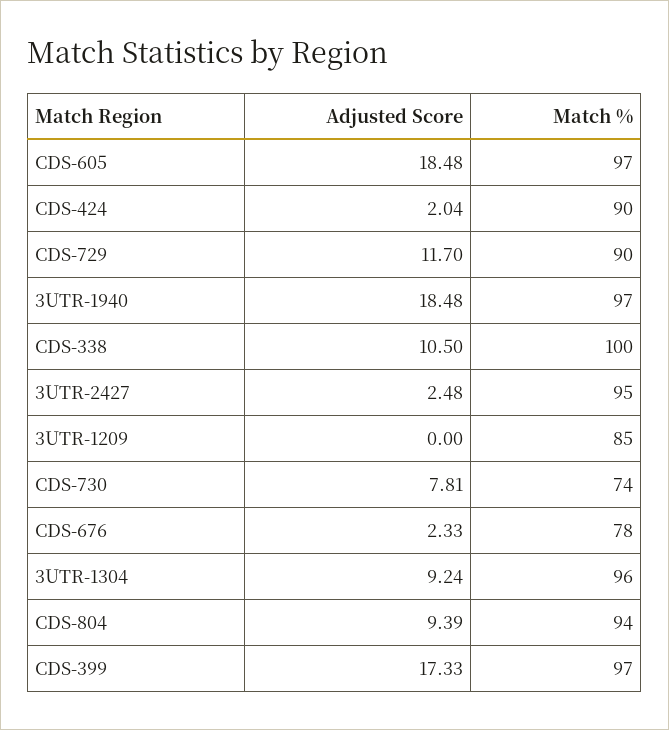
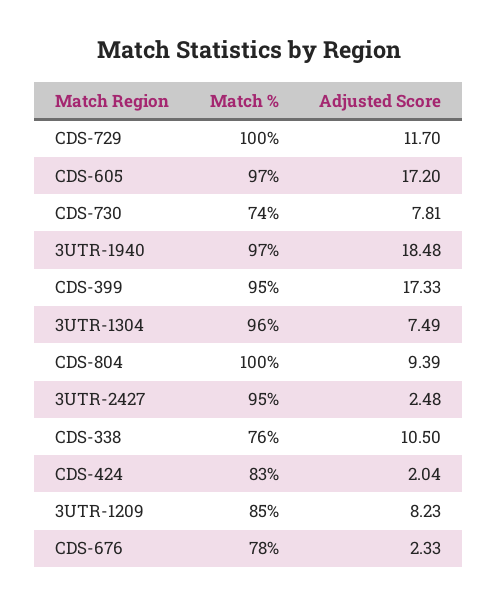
Adjusted Score, CDS-605: 18.48 -> 17.2
Match %, CDS-424: 90 -> 83
Match %, CDS-729: 90 -> 100
Match %, CDS-338: 100 -> 76
Adjusted Score, 3UTR-1209: 0 -> 8.23
Adjusted Score, 3UTR-1304: 9.24 -> 7.49
Match %, CDS-804: 94 -> 100
Match %, CDS-399: 97 -> 95

